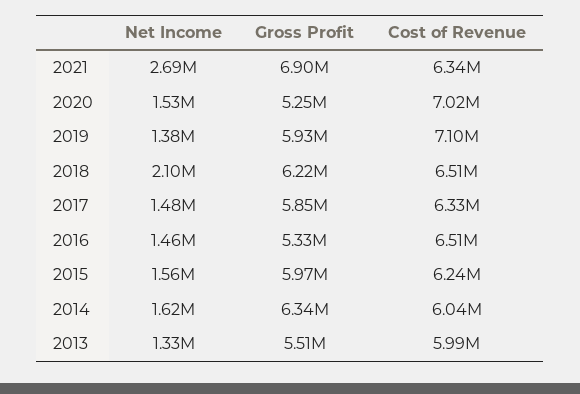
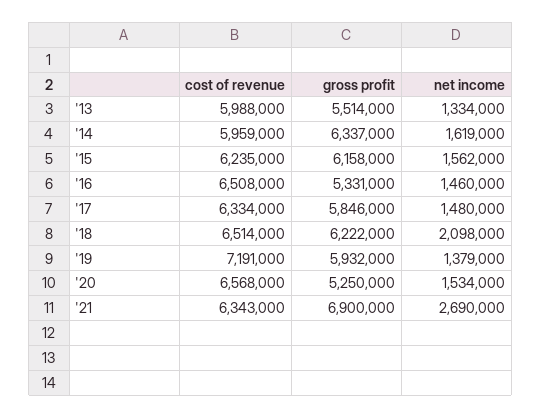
Cost of Revenue, 2020: 7020000 -> 6568000
Cost of Revenue, 2019: 7100000 -> 7191000
Gross Profit, 2015: 5970000 -> 6158000
Cost of Revenue, 2014: 6040000 -> 5959000

